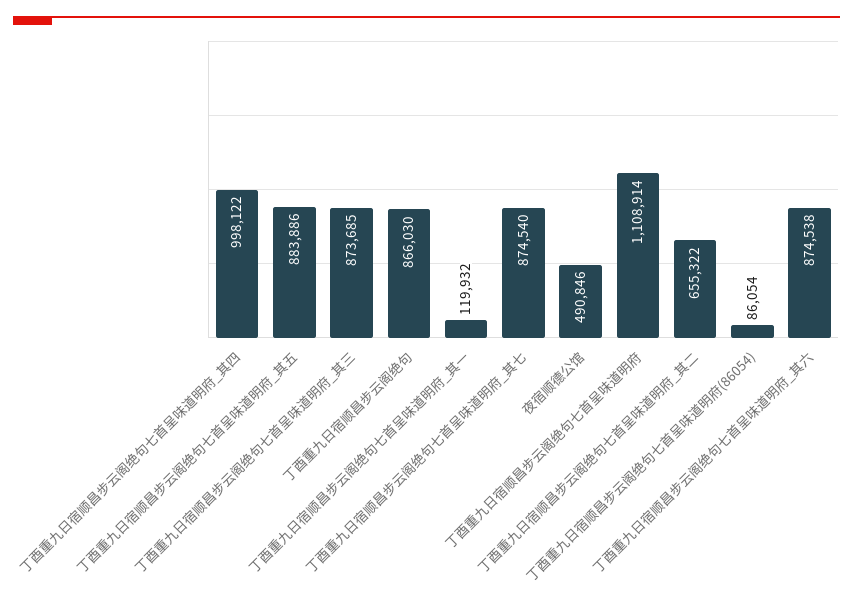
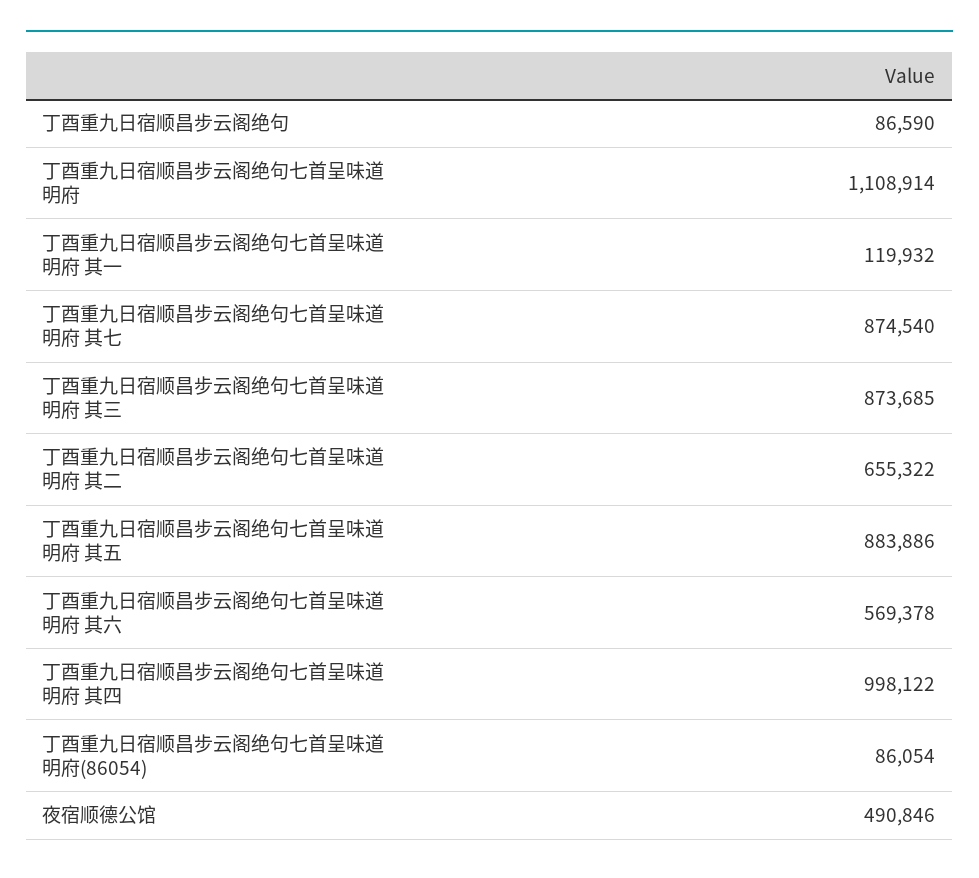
丁酉重九日宿顺昌步云阁绝句: 866030 -> 86590
丁酉重九日宿顺昌步云阁绝句七首呈味道明府_其六: 874538 -> 569378

